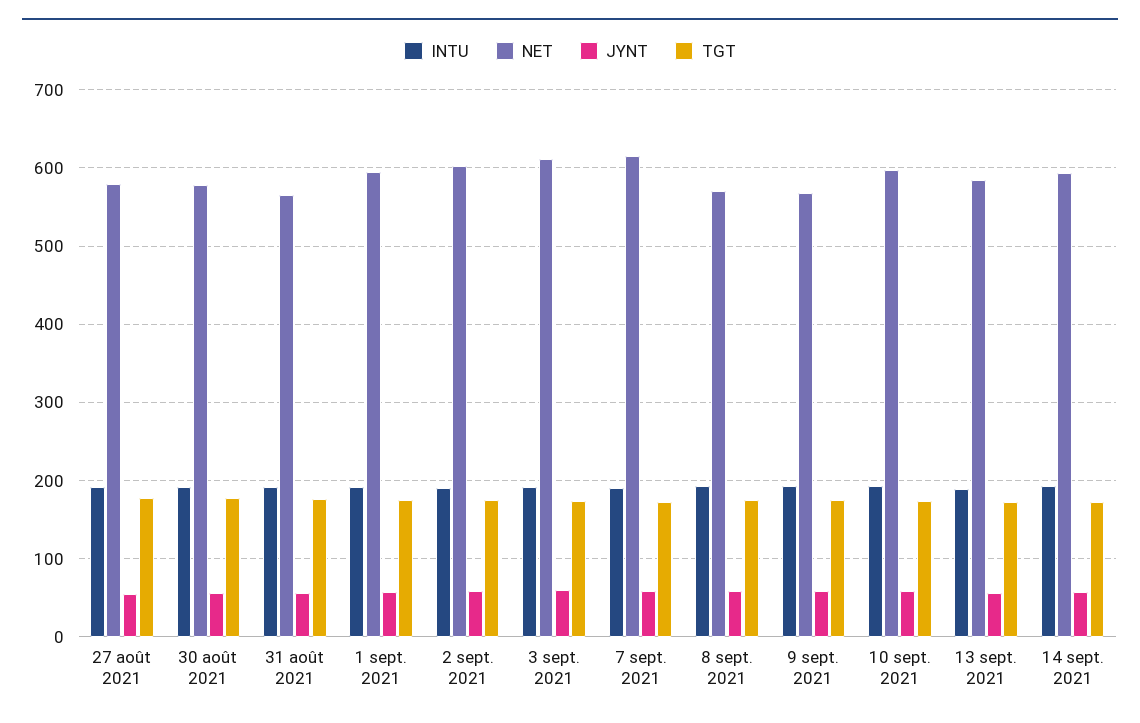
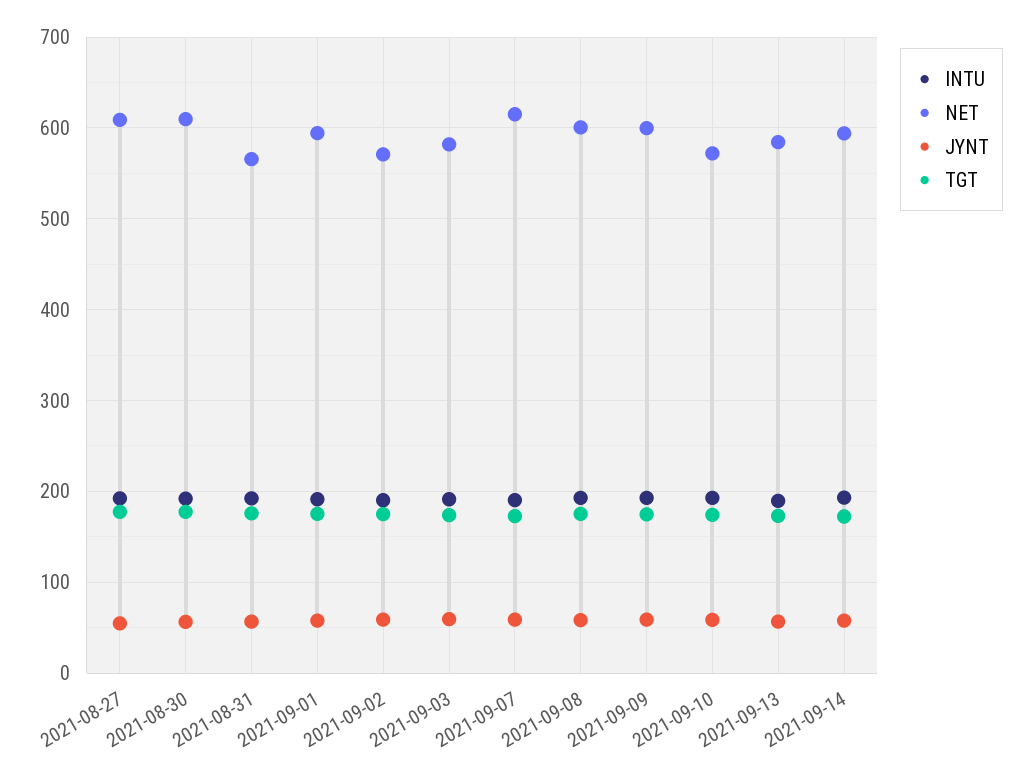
NET, 27 août 2021: 580 -> 610
NET, 30 août 2021: 580 -> 610
NET, 2 sept. 2021: 600 -> 570
NET, 3 sept. 2021: 610 -> 580
NET, 8 sept. 2021: 570 -> 600
NET, 9 sept. 2021: 570 -> 600
NET, 10 sept. 2021: 600 -> 570

